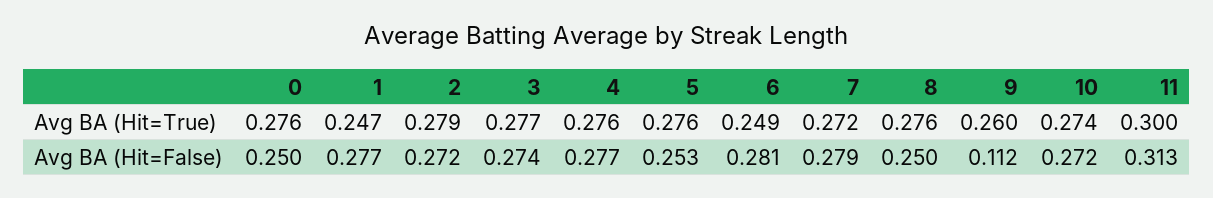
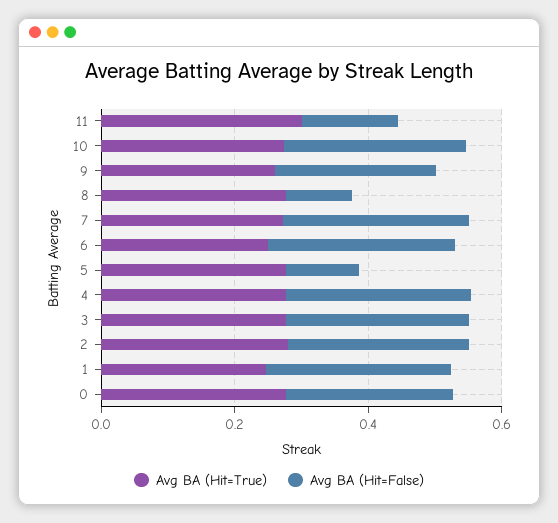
Avg BA (Hit=False), 5: 0.253 -> 0.1
Avg BA (Hit=False), 8: 0.25 -> 0.1
Avg BA (Hit=False), 9: 0.112 -> 0.25
Avg BA (Hit=False), 11: 0.313 -> 0.15

